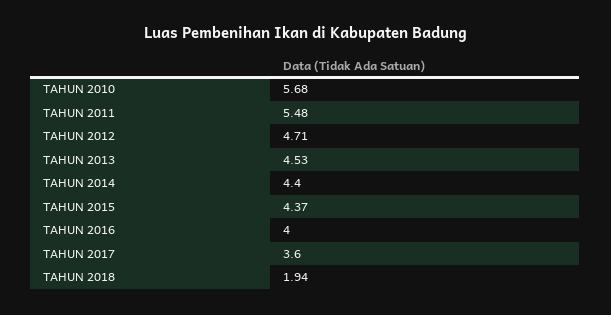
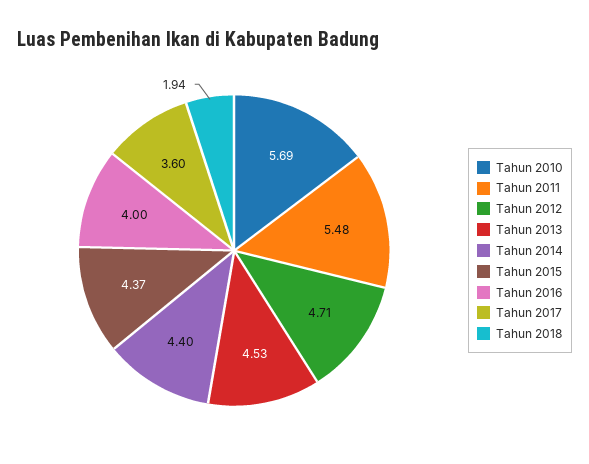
TAHUN 2010: 5.68 -> 5.69

